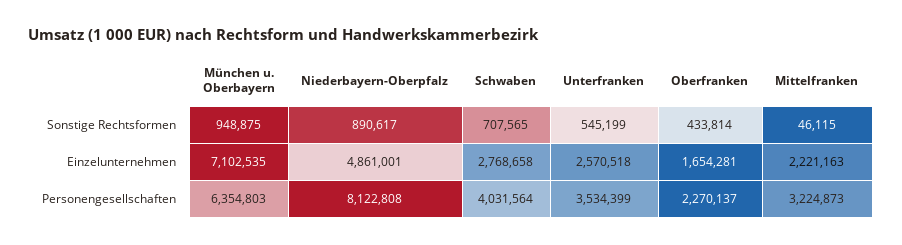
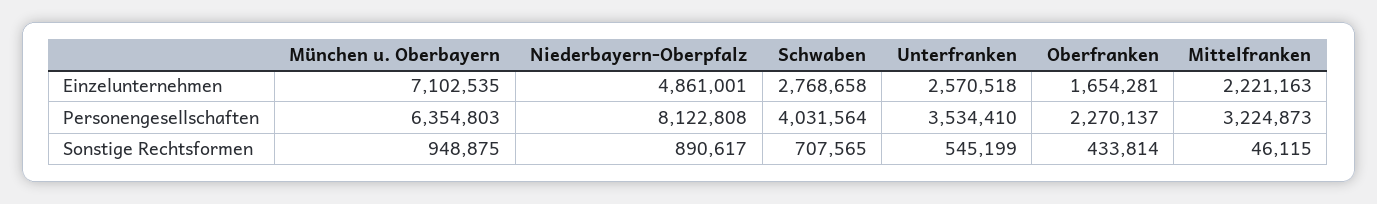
Unterfranken, Personengesellschaften: 3534399 -> 3534410

